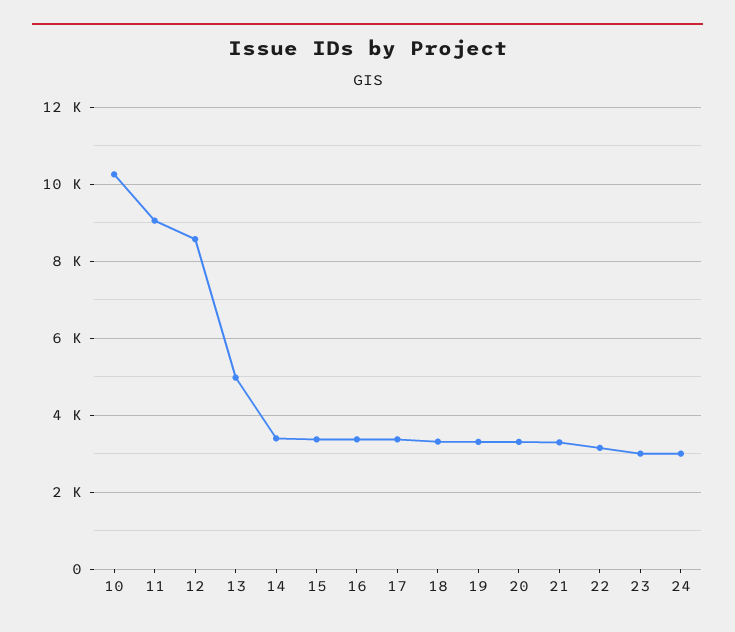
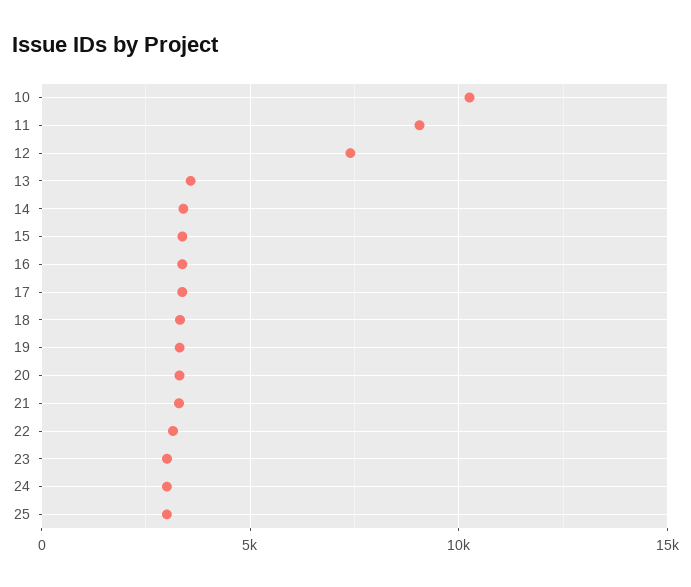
12: 8600 -> 7500
13: 5000 -> 3500
25: none -> 3000

